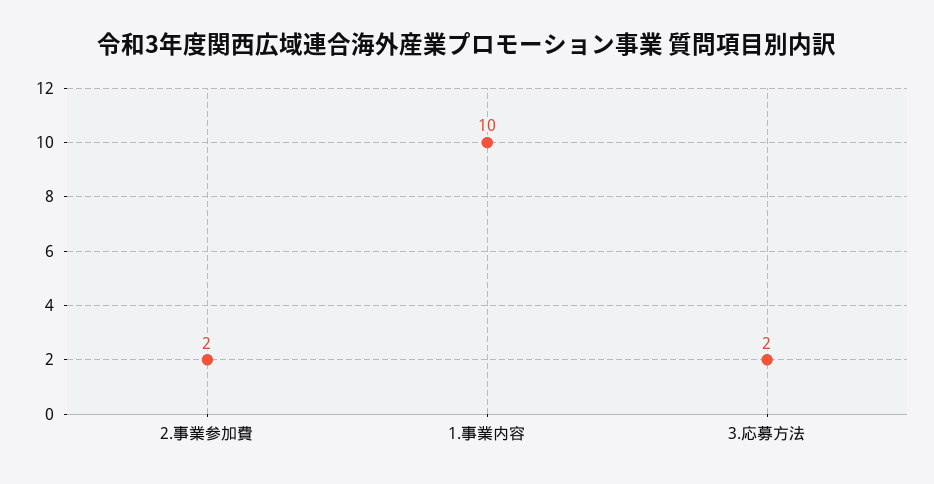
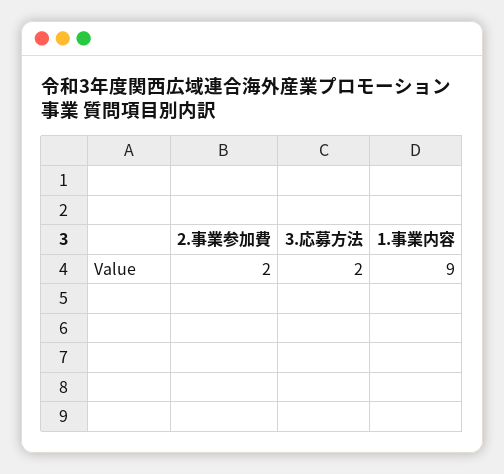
1.事業内容: 10 -> 9

